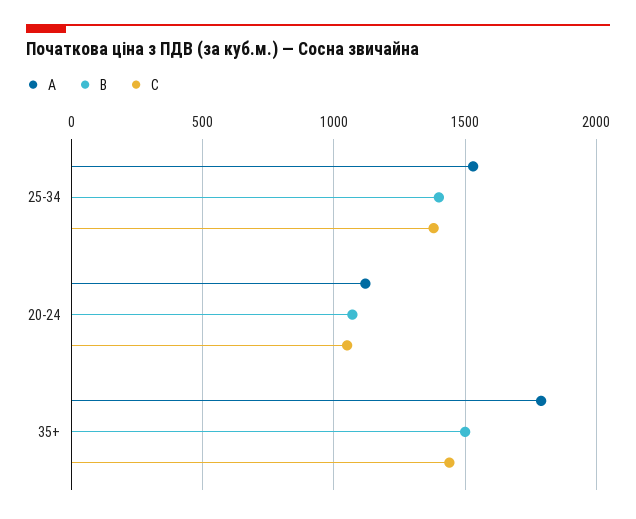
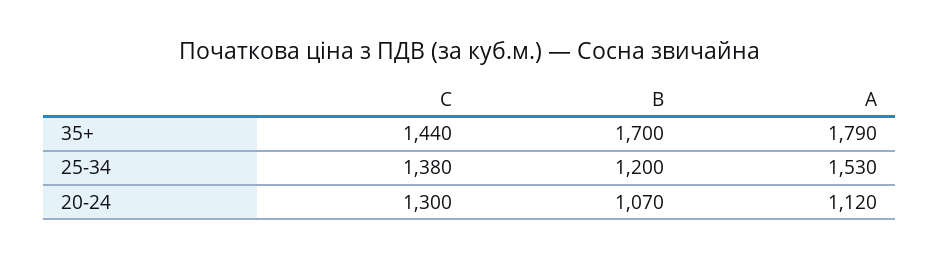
B, 25-34: 1400 -> 1200
C, 20-24: 1050 -> 1300
B, 35+: 1500 -> 1700

